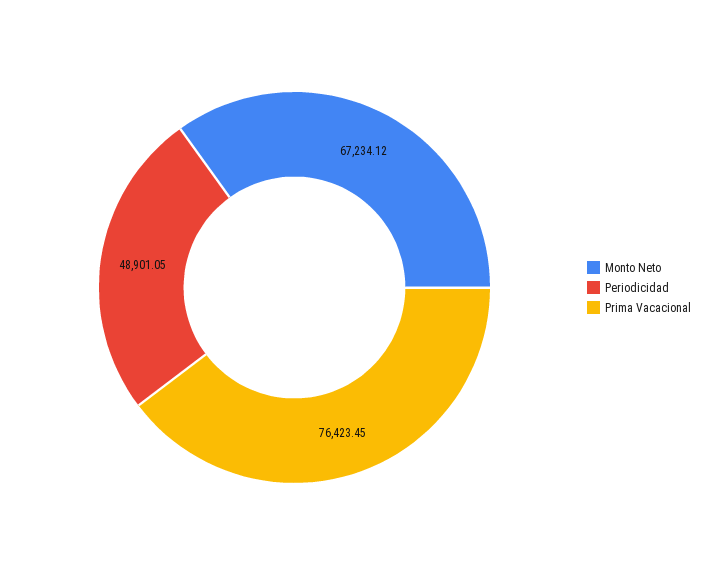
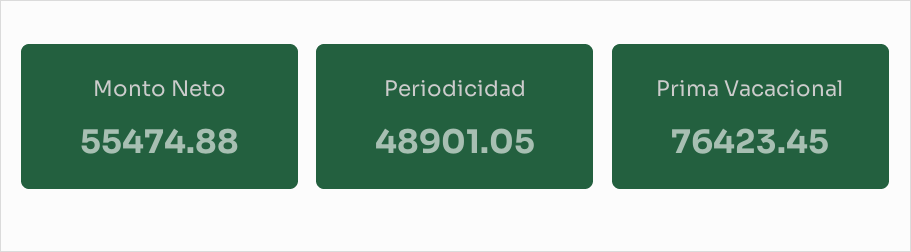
Monto Neto: 67234.12 -> 55474.88

